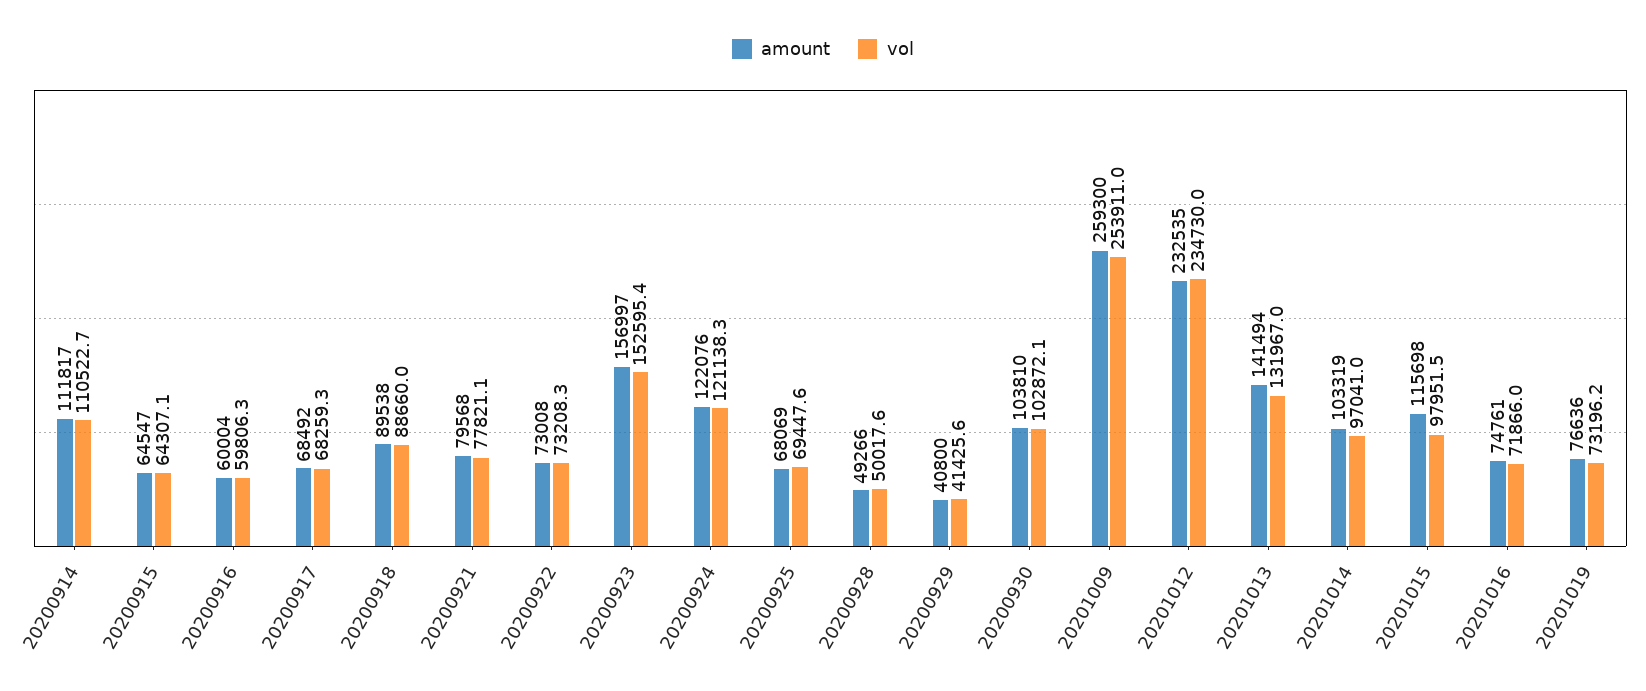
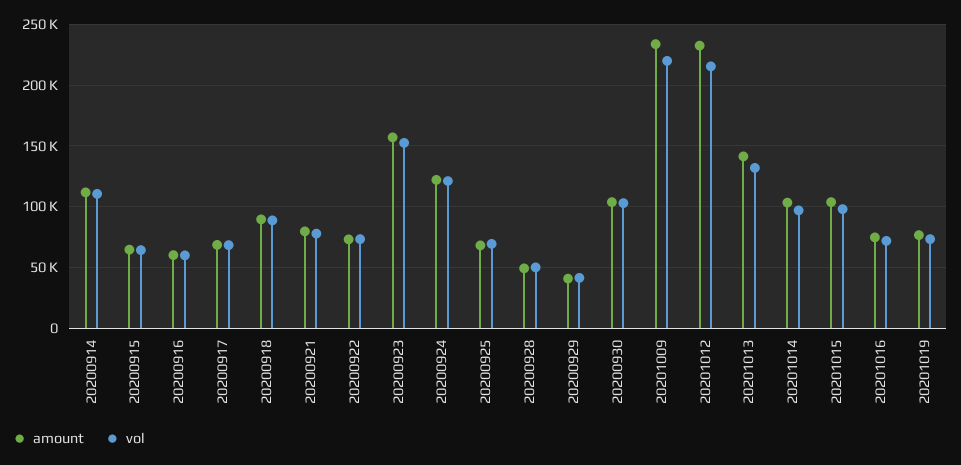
amount, 20201009: 259300 -> 235000
vol, 20201009: 253911 -> 220000
vol, 20201012: 234730 -> 215000
amount, 20201015: 115698 -> 105000

